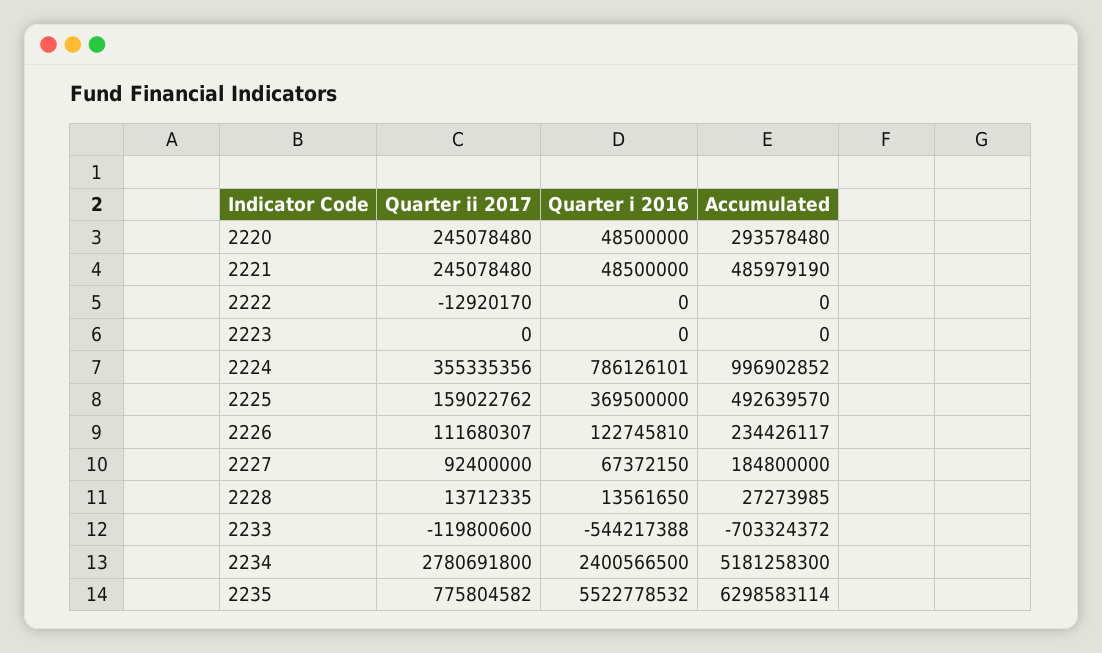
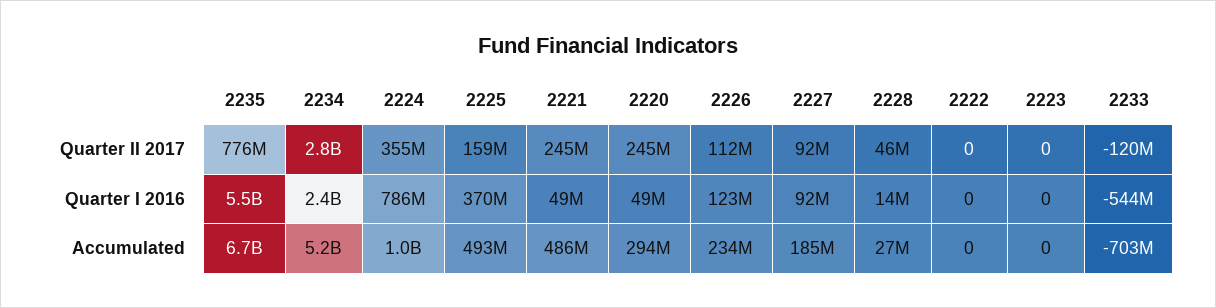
Quarter ii 2017, 2222: -12920170 -> 0
Quarter i 2016, 2227: 67372150 -> 92000000
Quarter ii 2017, 2228: 13712335 -> 46000000
Accumulated, 2235: 6298583114 -> 6700000000

